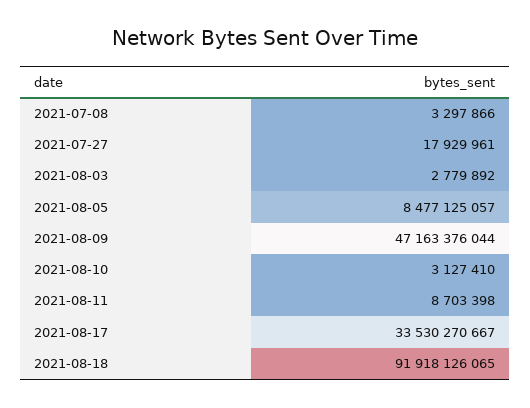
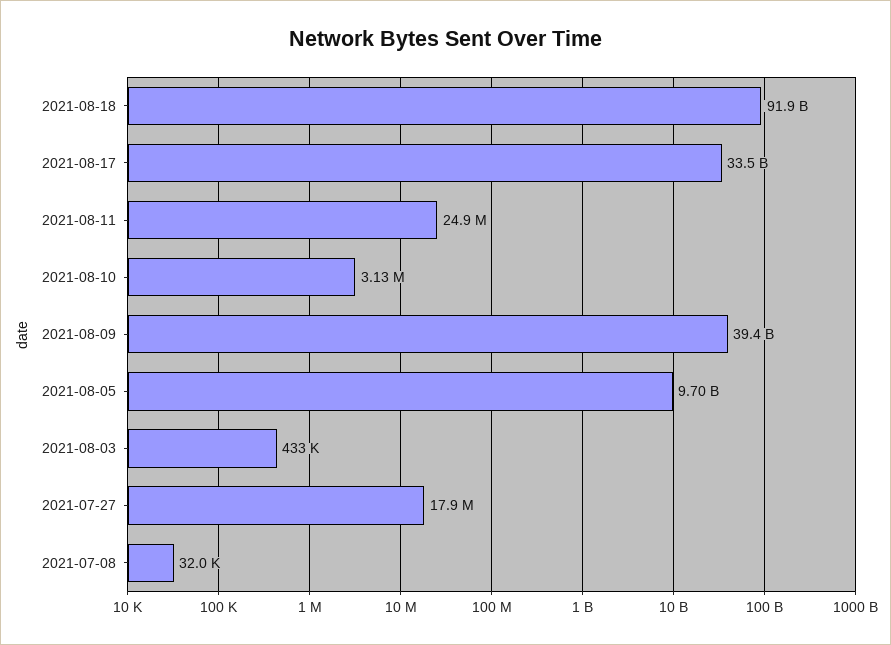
2021-07-08: 3297866 -> 32000
2021-08-03: 2779892 -> 433000
2021-08-05: 8477125057 -> 9700000000
2021-08-09: 47163376044 -> 39400000000
2021-08-11: 8703398 -> 24900000

